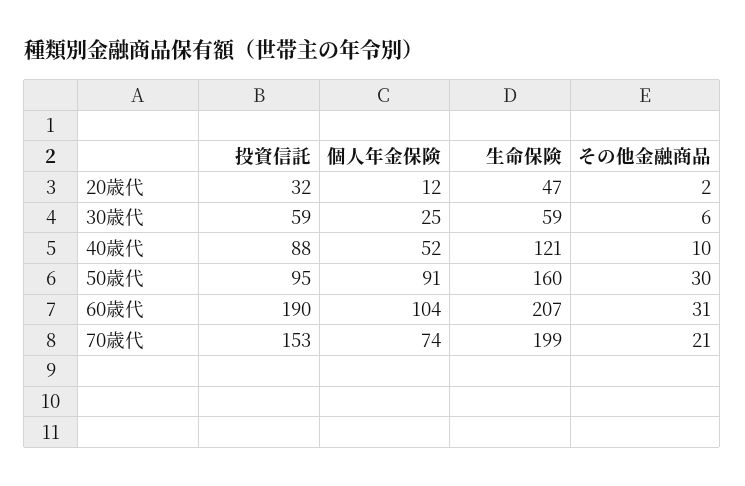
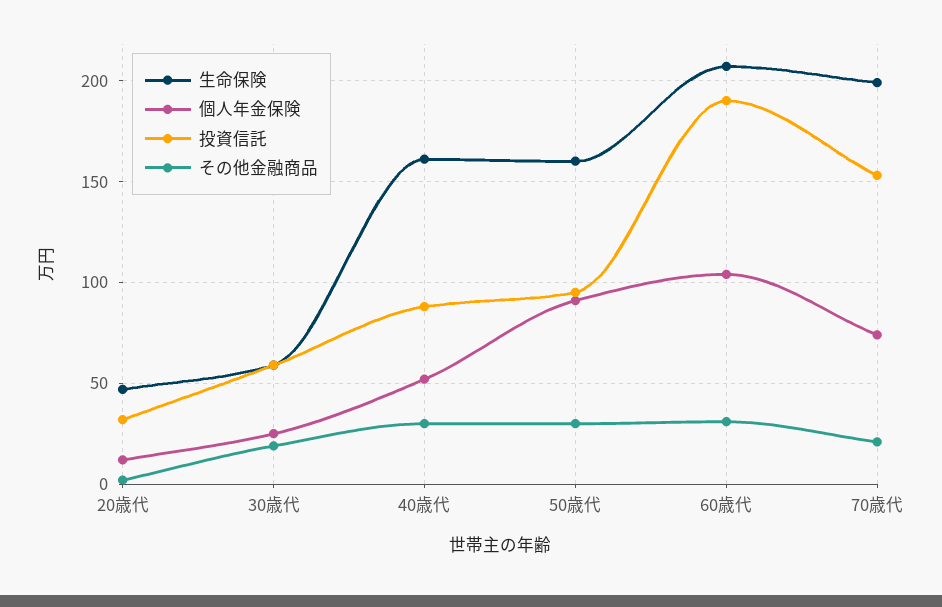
その他金融商品, 30歳代: 6 -> 20
生命保険, 40歳代: 121 -> 160
その他金融商品, 40歳代: 10 -> 30

